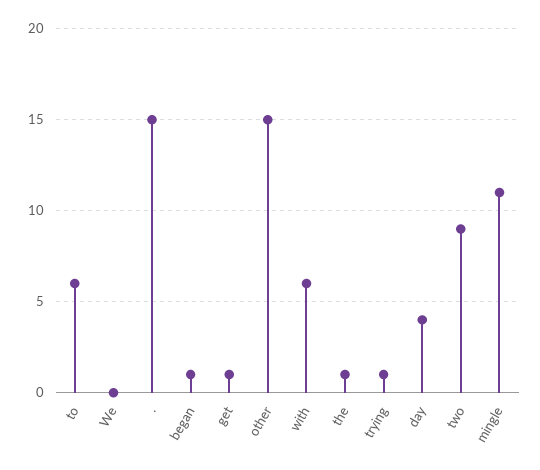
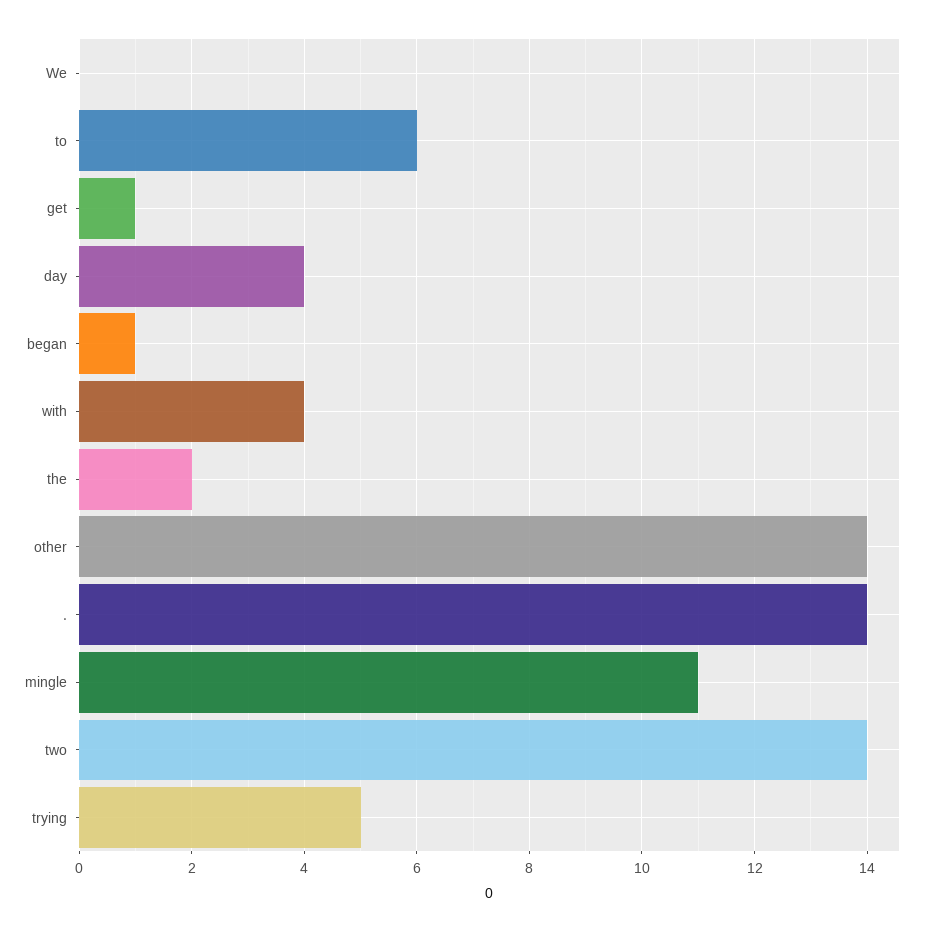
.: 15 -> 14
other: 15 -> 14
with: 6 -> 4
the: 1 -> 2
trying: 1 -> 5
two: 9 -> 14

